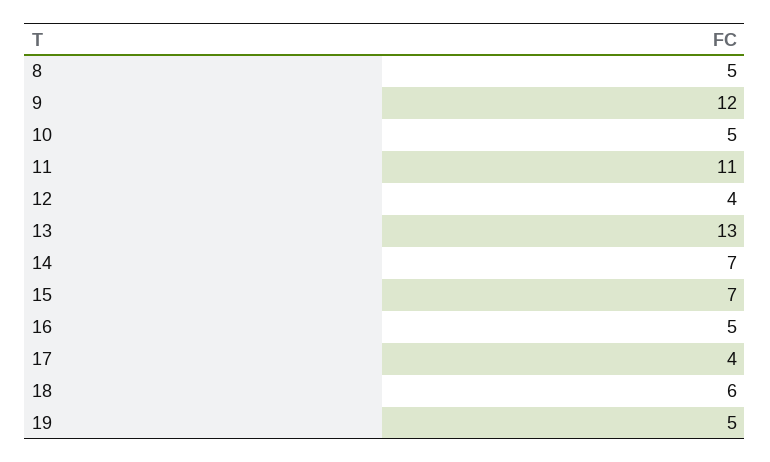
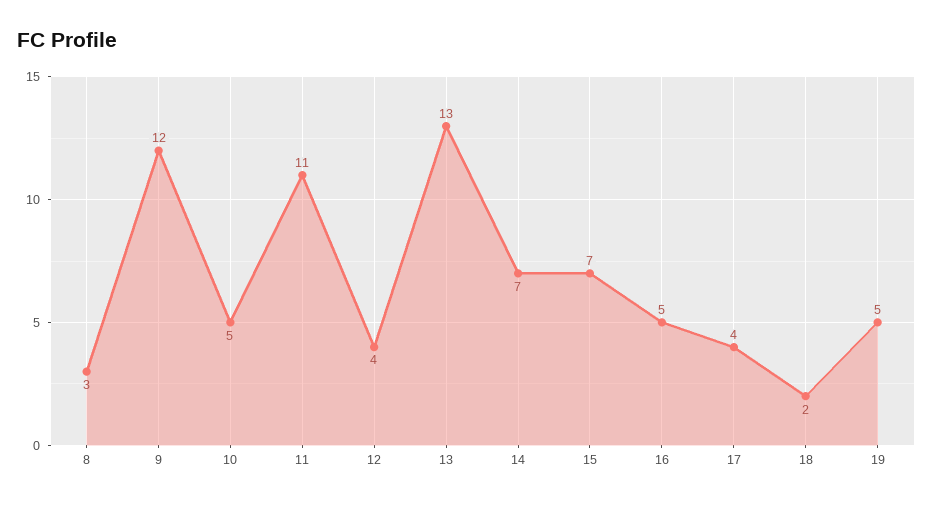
8: 5 -> 3
18: 6 -> 2

